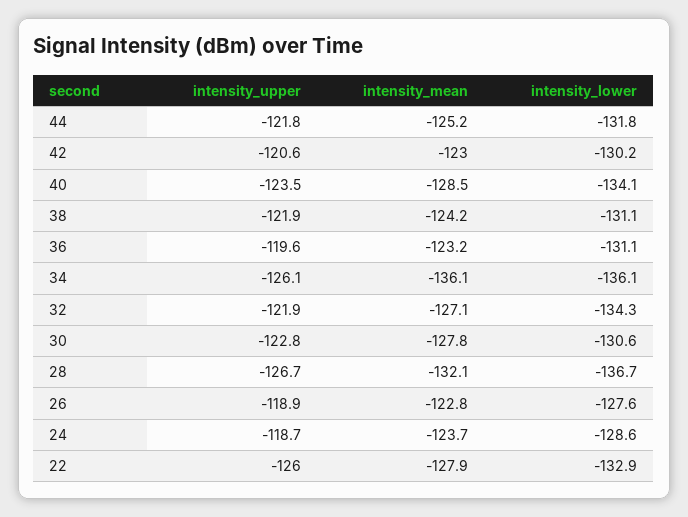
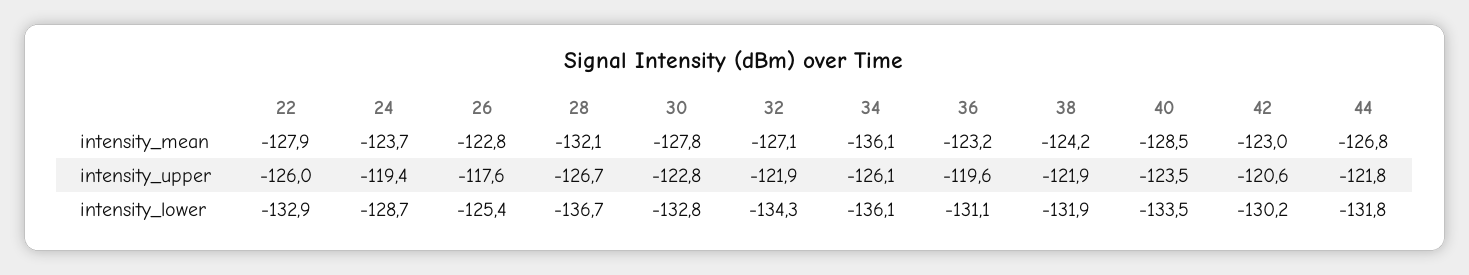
intensity_mean, 44: -125.2 -> -126.8
intensity_lower, 40: -134.1 -> -133.5
intensity_lower, 38: -131.1 -> -131.9
intensity_lower, 30: -130.6 -> -132.8
intensity_upper, 26: -118.9 -> -117.6
intensity_lower, 26: -127.6 -> -125.4
intensity_upper, 24: -118.7 -> -119.4
intensity_lower, 24: -128.6 -> -128.7

